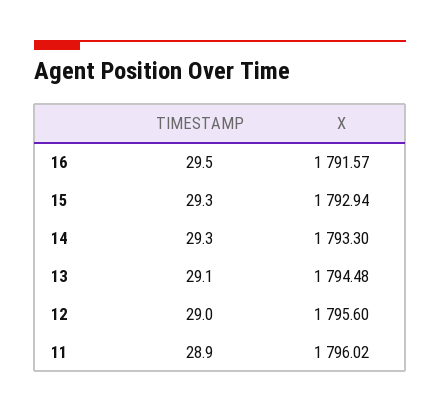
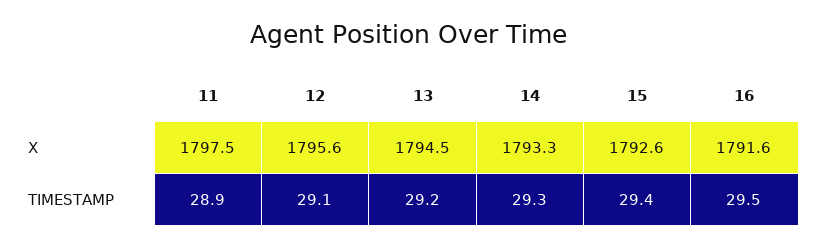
TIMESTAMP, 15: 29.3 -> 29.4
X, 15: 1792.94 -> 1792.6
TIMESTAMP, 13: 29.1 -> 29.2
TIMESTAMP, 12: 29 -> 29.1
X, 11: 1796.02 -> 1797.5

